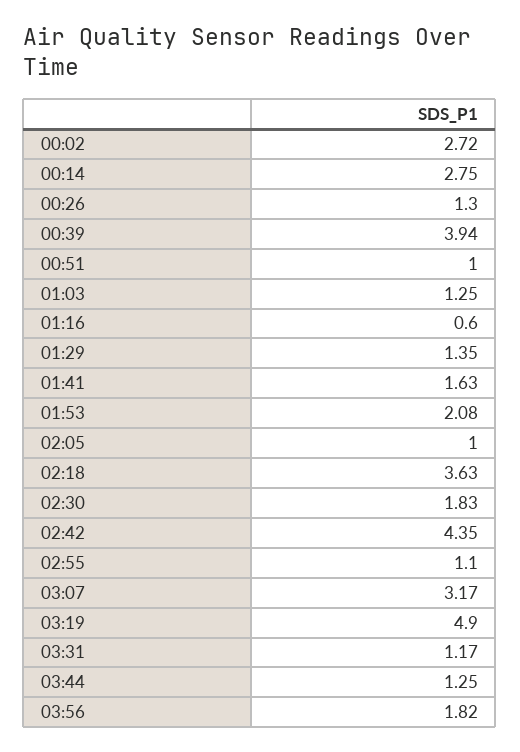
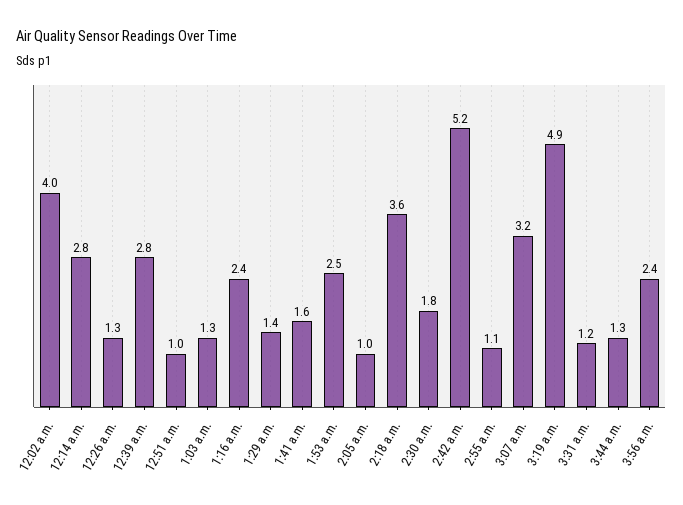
00:02: 2.72 -> 4
00:39: 3.94 -> 2.8
01:16: 0.6 -> 2.4
01:53: 2.08 -> 2.5
02:42: 4.35 -> 5.2
03:56: 1.82 -> 2.4

